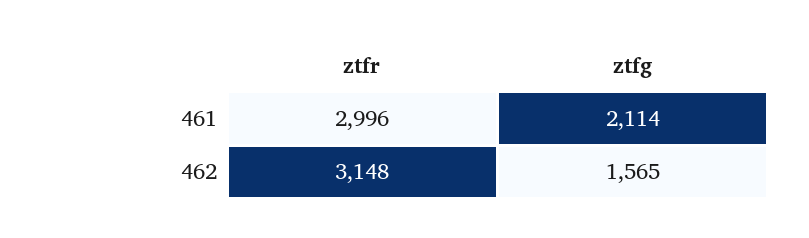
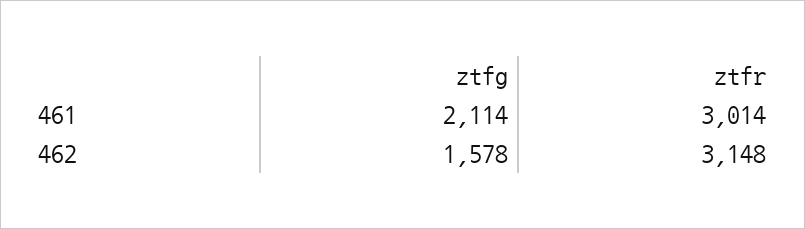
ztfr, 461: 2996 -> 3014
ztfg, 462: 1565 -> 1578

